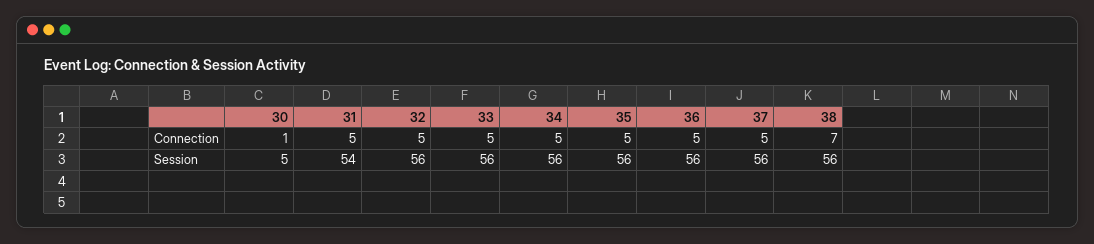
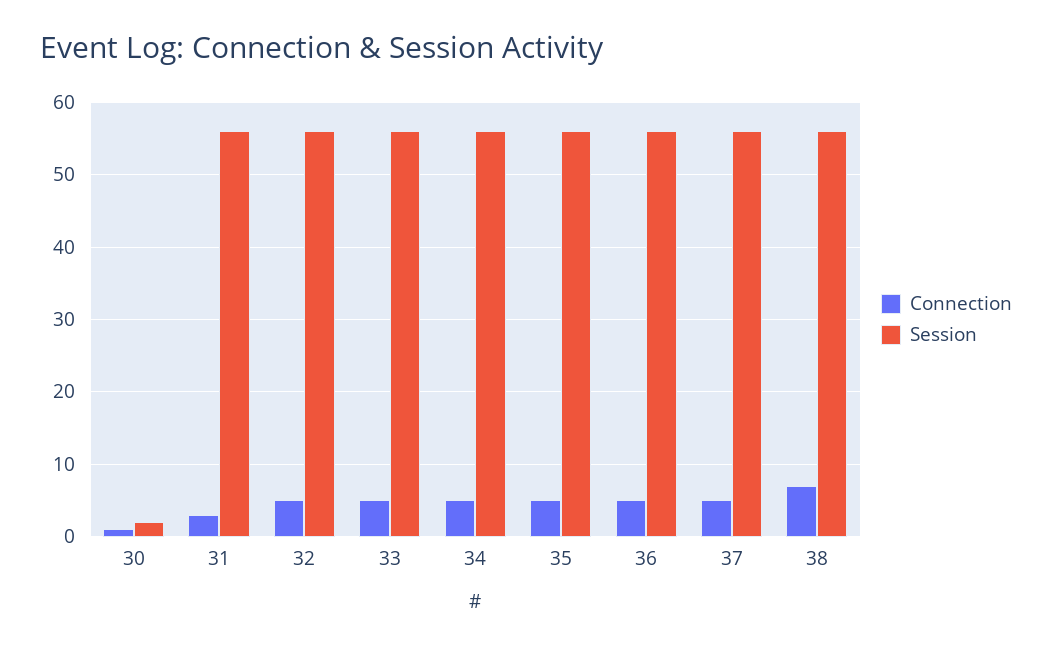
Connection, 31: 5 -> 3
Session, 30: 5 -> 2
Session, 31: 54 -> 56

